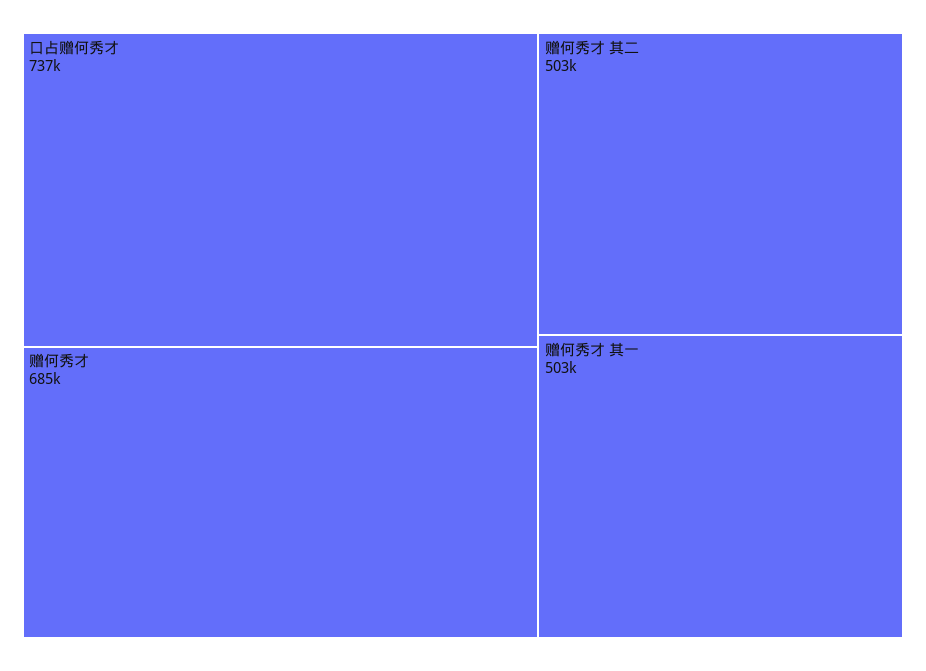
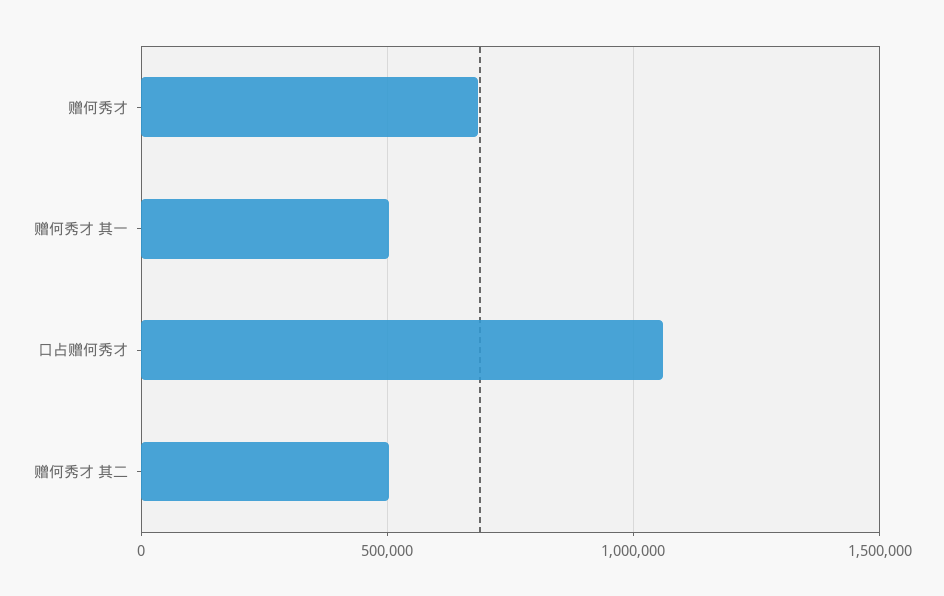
口占赠何秀才: 737000 -> 1050000

